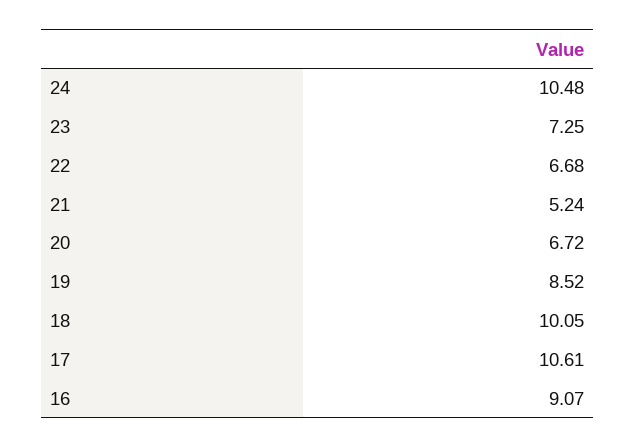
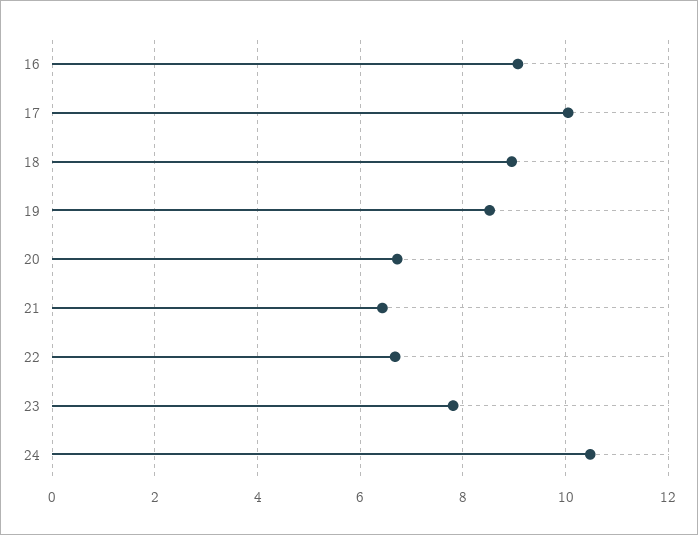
23: 7.25 -> 7.8
21: 5.24 -> 6.4
18: 10.05 -> 9
17: 10.61 -> 10

